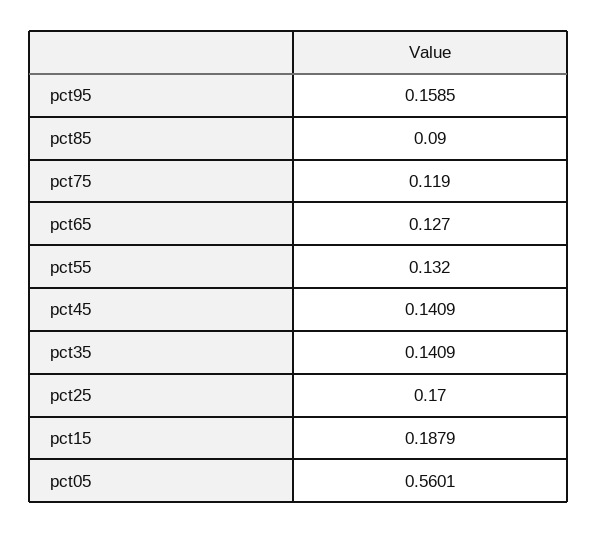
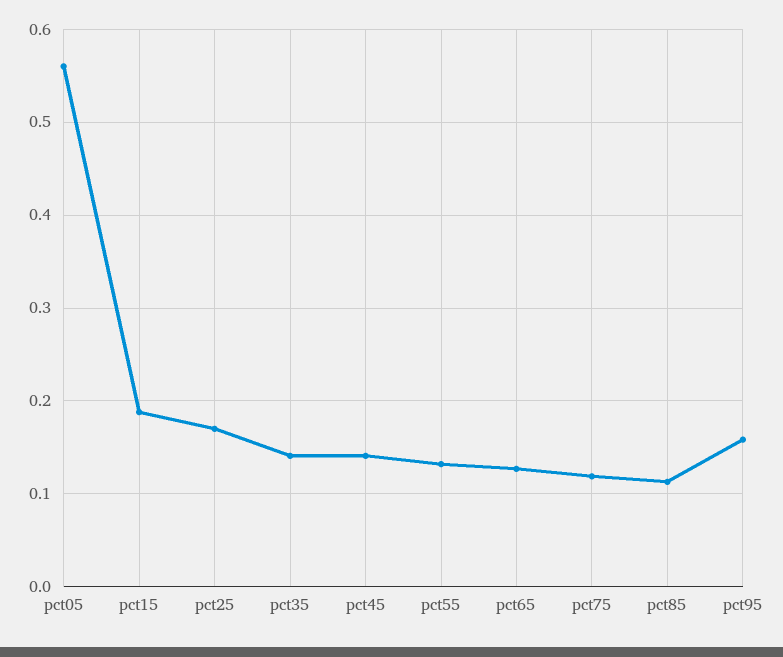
pct85: 0.09 -> 0.11

